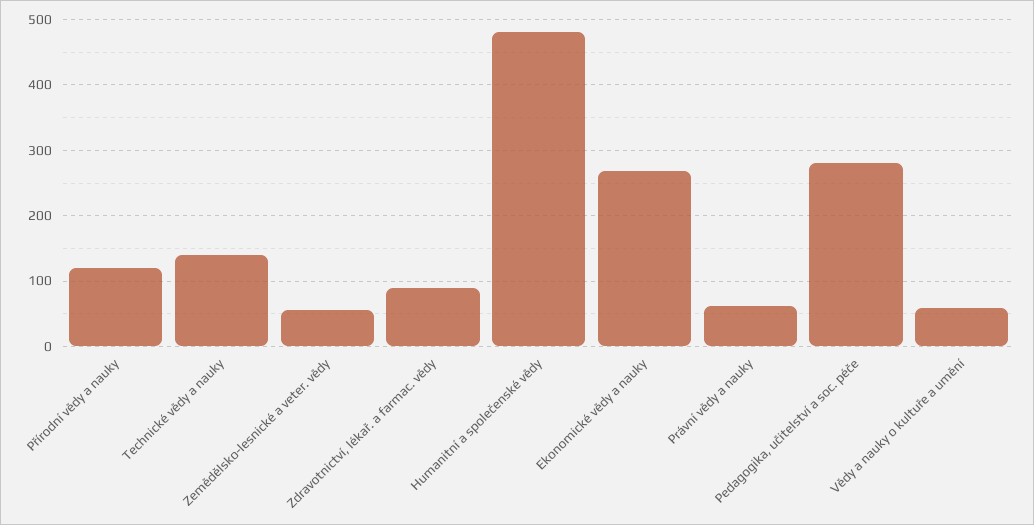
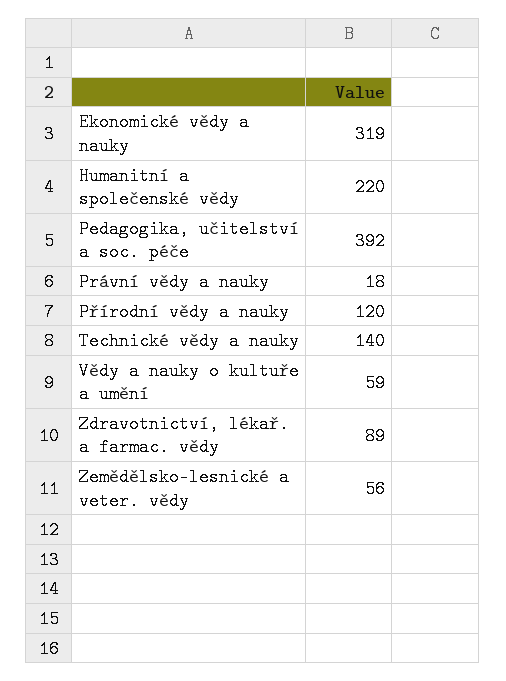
Humanitní a společenské vědy: 480 -> 220
Ekonomické vědy a nauky: 270 -> 319
Právní vědy a nauky: 60 -> 18
Pedagogika, učitelství a soc. péče: 280 -> 392

